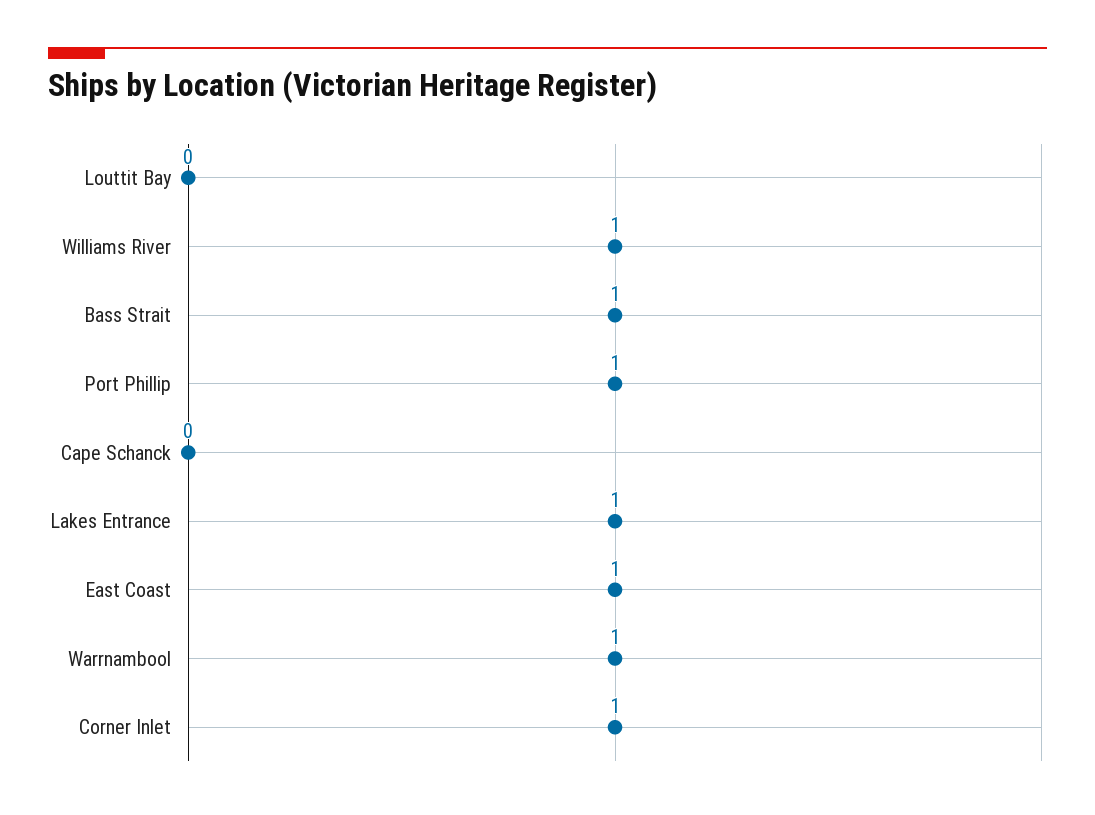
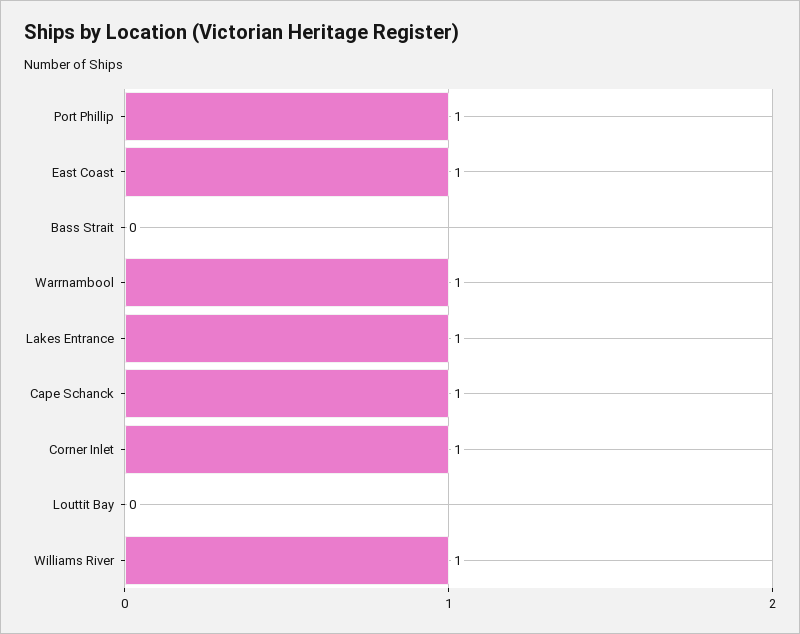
Bass Strait: 1 -> 0
Cape Schanck: 0 -> 1

